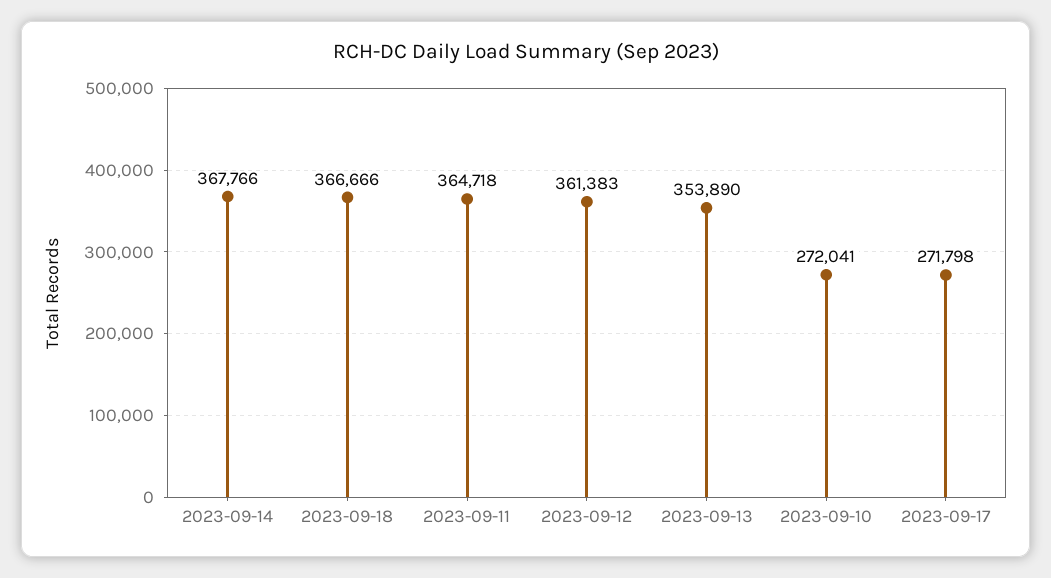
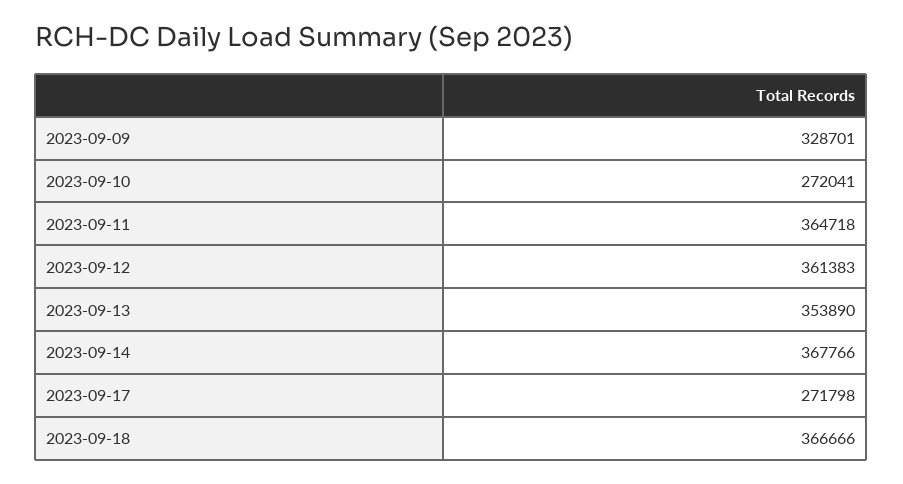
2023-09-09: none -> 328701

